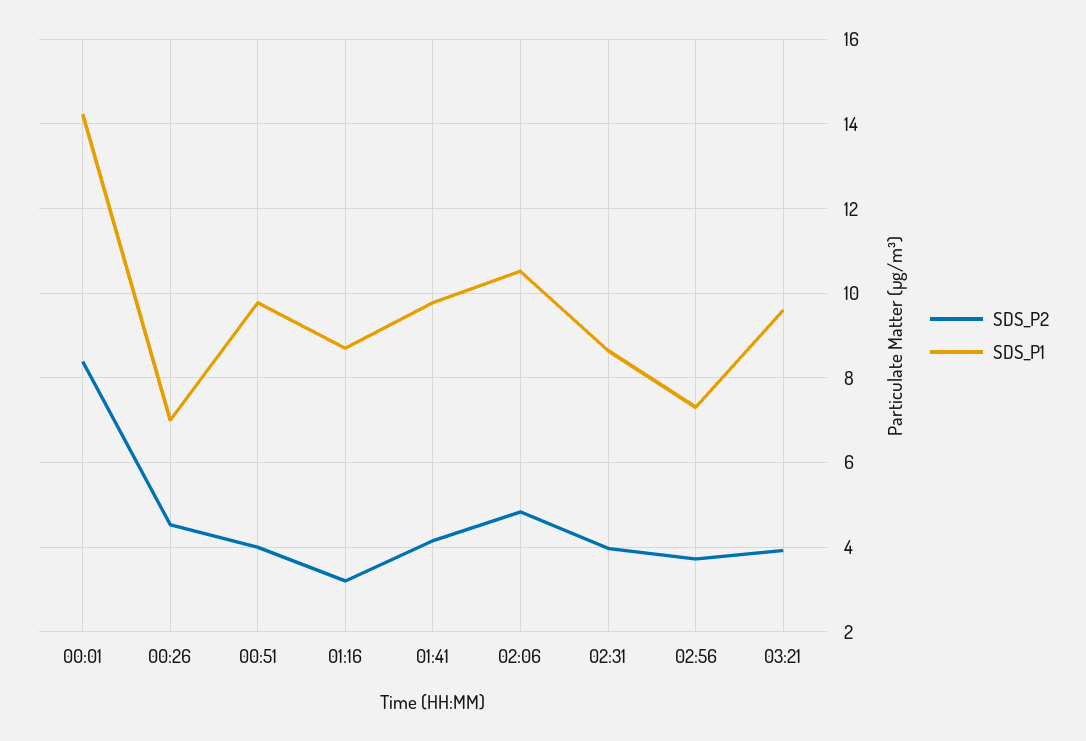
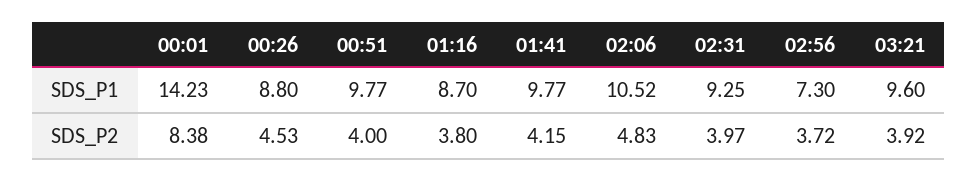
SDS_P1, 00:26: 7 -> 8.8
SDS_P2, 01:16: 3.2 -> 3.8
SDS_P1, 02:31: 8.6 -> 9.25

